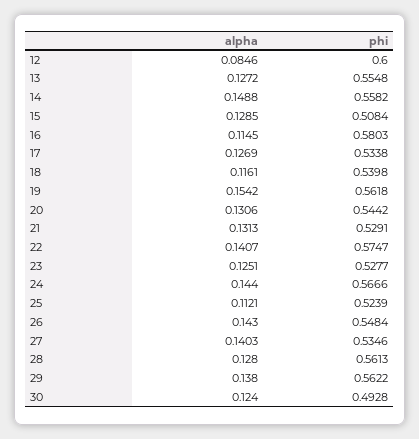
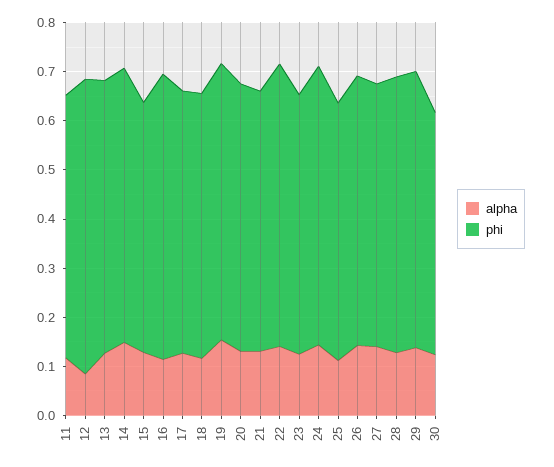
alpha, 11: none -> 0.12
phi, 11: none -> 0.54

